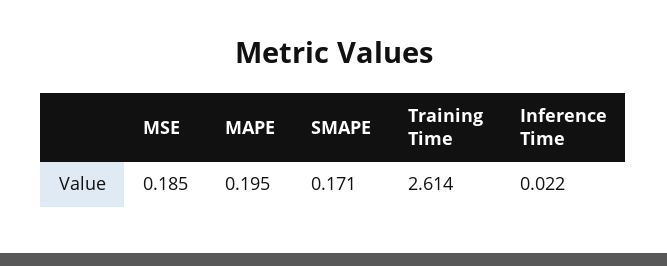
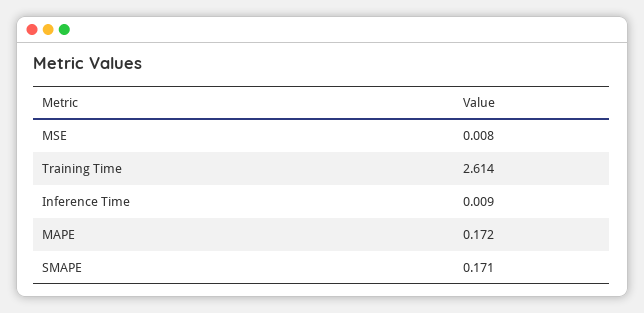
MSE: 0.185 -> 0.008
MAPE: 0.195 -> 0.172
Inference Time: 0.022 -> 0.009

